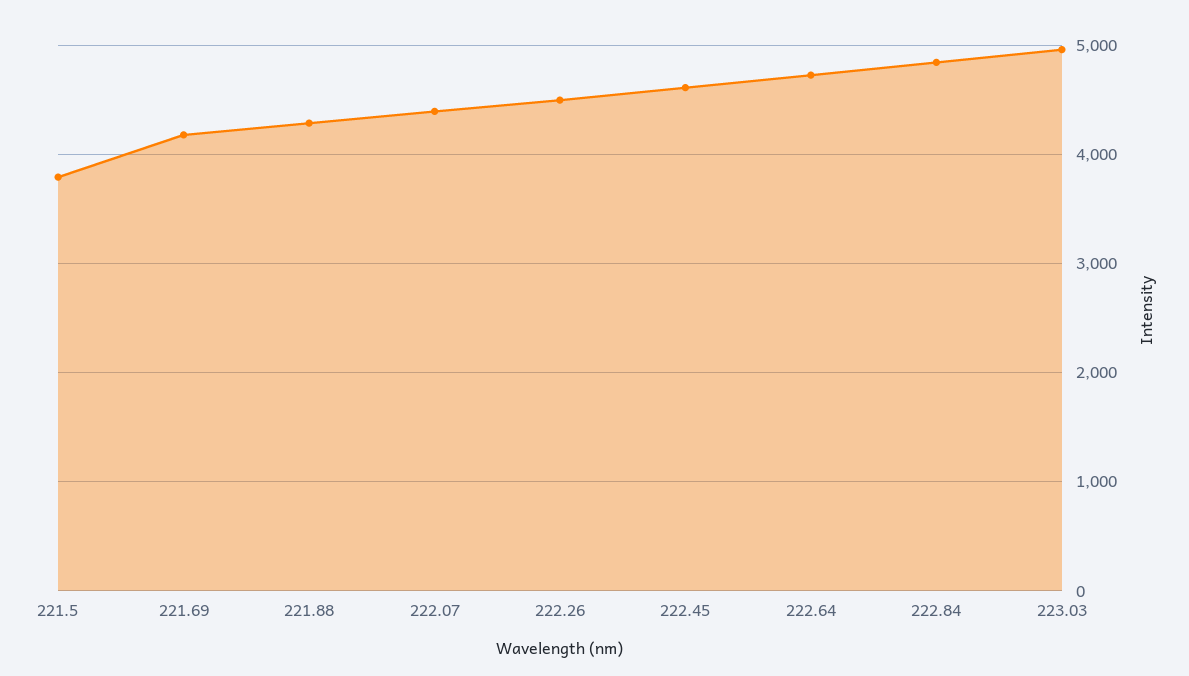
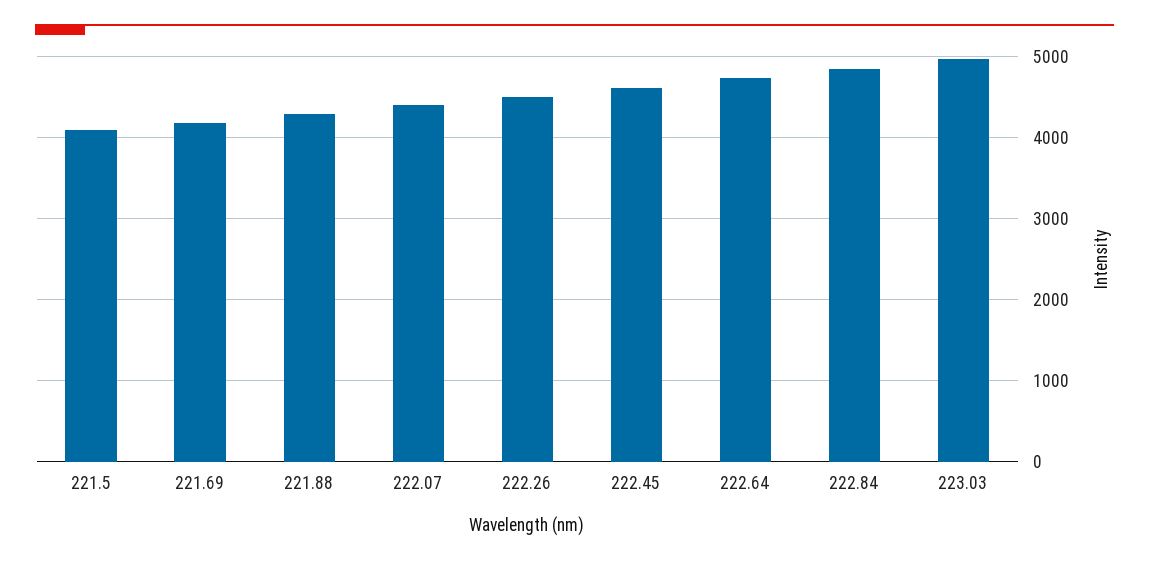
221.5: 3800 -> 4100

